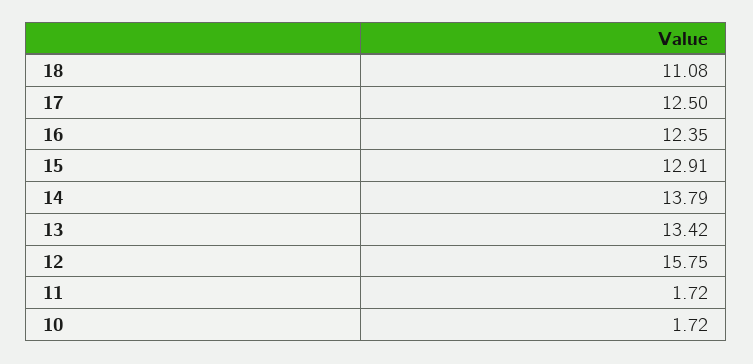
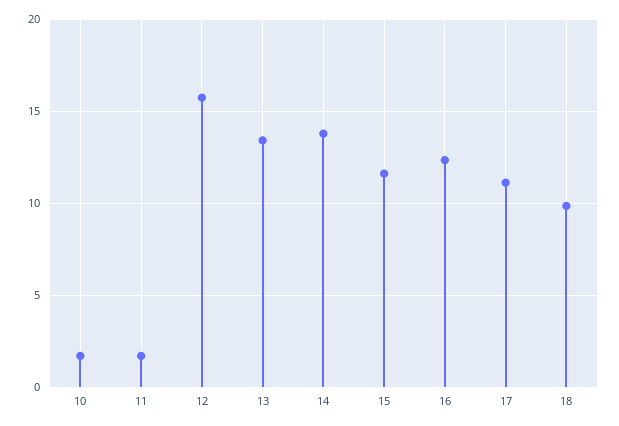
18: 11.08 -> 10
17: 12.5 -> 11
15: 12.91 -> 11.5

